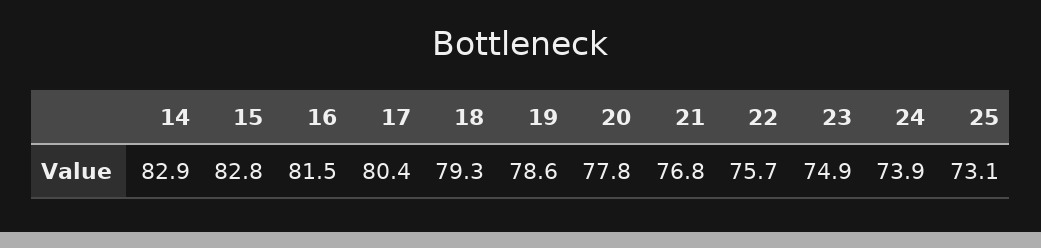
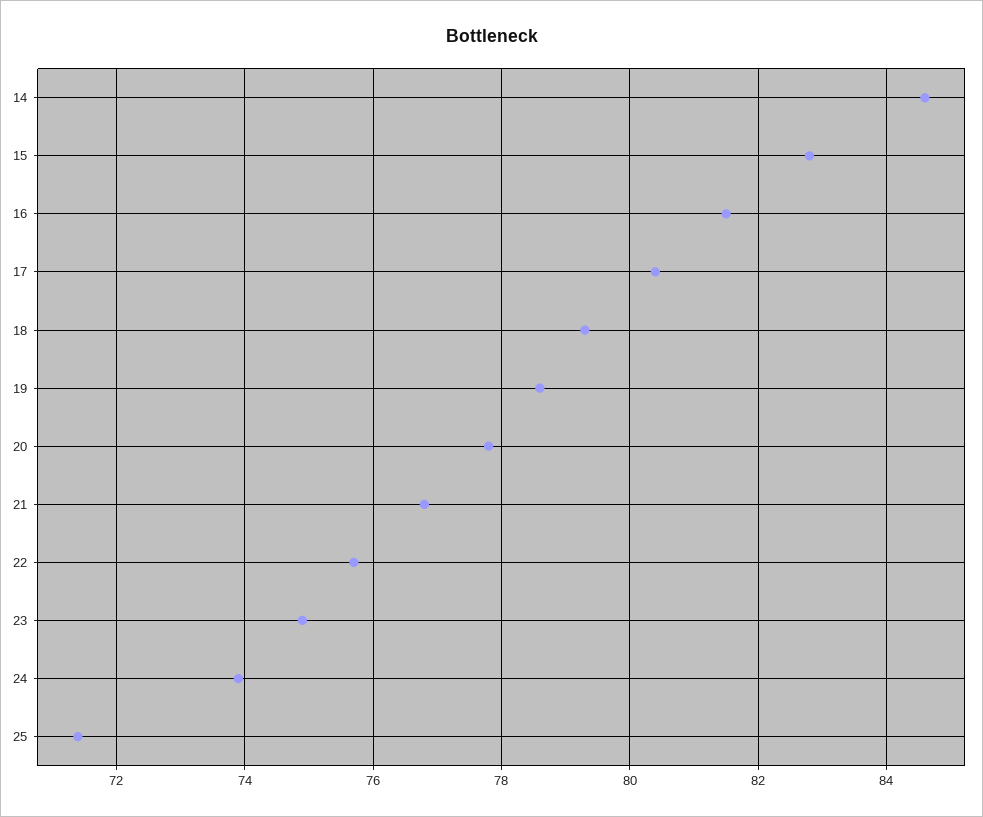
14: 82.9 -> 84.5
25: 73.1 -> 71.5

